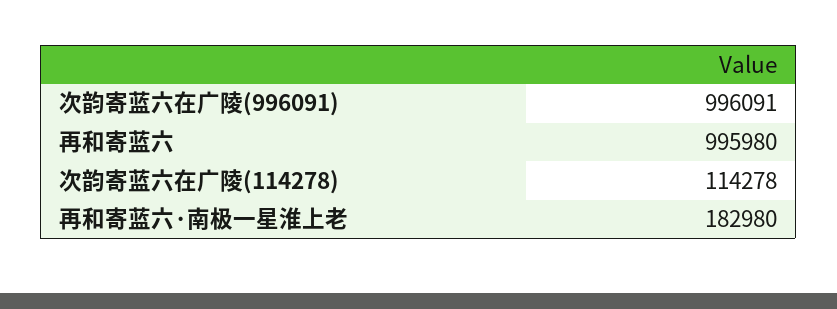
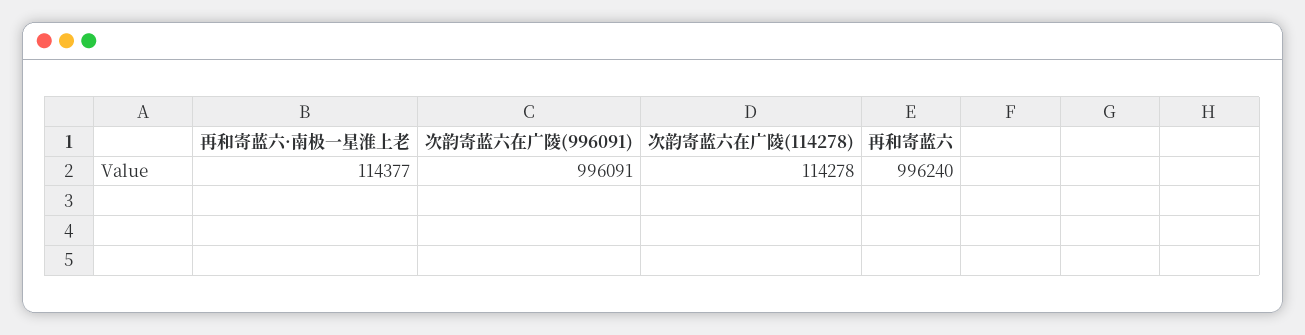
再和寄蓝六: 995980 -> 996240
再和寄蓝六·南极一星淮上老: 182980 -> 114377

